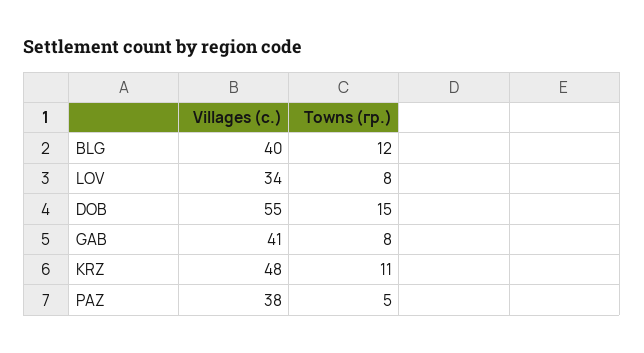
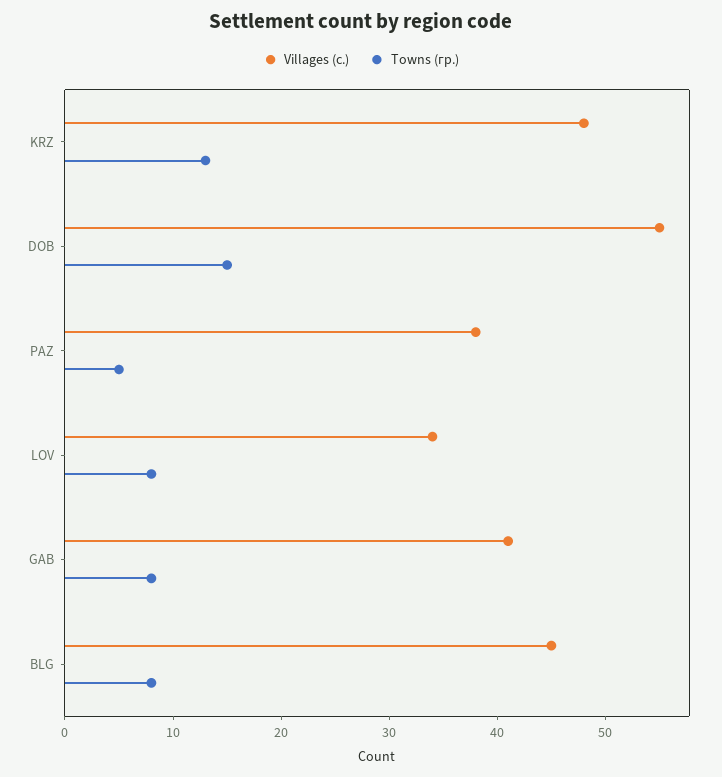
Villages (с.), BLG: 40 -> 45
Towns (гр.), BLG: 12 -> 8
Towns (гр.), KRZ: 11 -> 13

